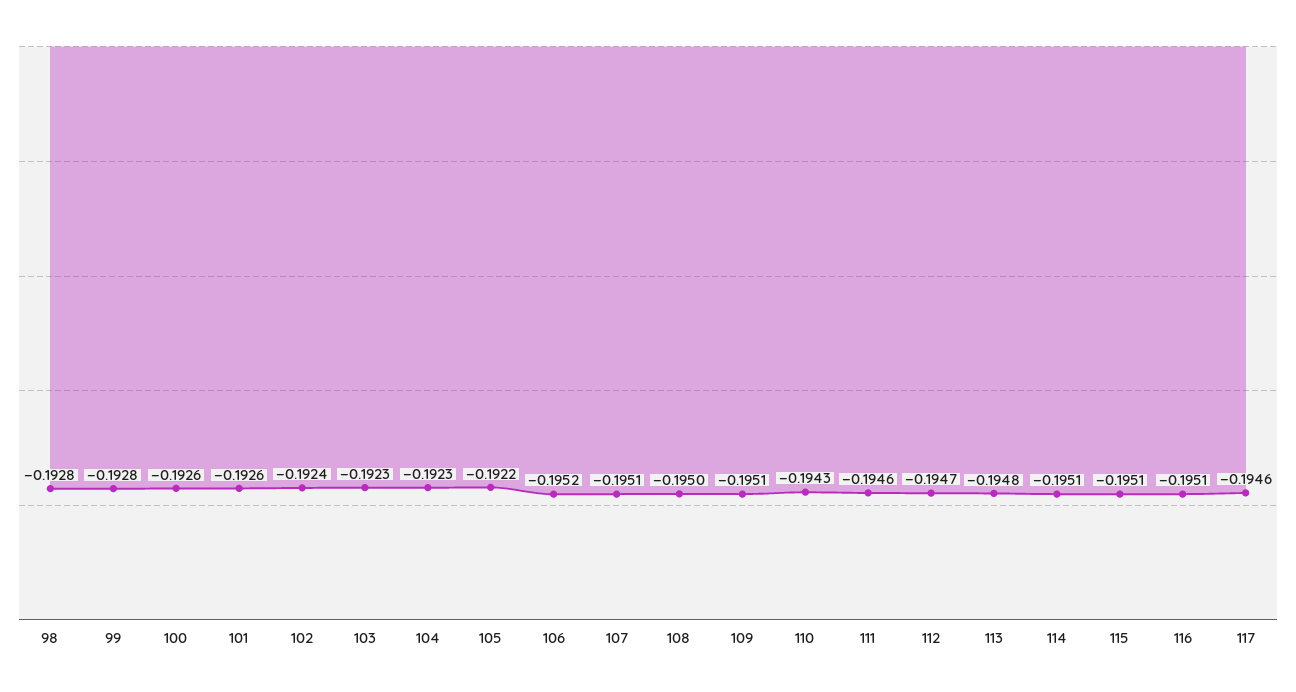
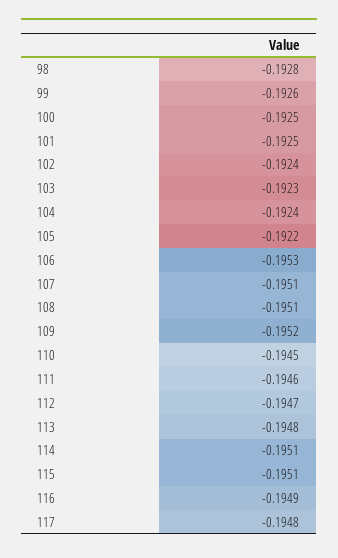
99: -0.1928 -> -0.1926
100: -0.1926 -> -0.1925
101: -0.1926 -> -0.1925
104: -0.1923 -> -0.1924
106: -0.1952 -> -0.1953
108: -0.195 -> -0.1951
109: -0.1951 -> -0.1952
110: -0.1943 -> -0.1945
116: -0.1951 -> -0.1949
117: -0.1946 -> -0.1948

